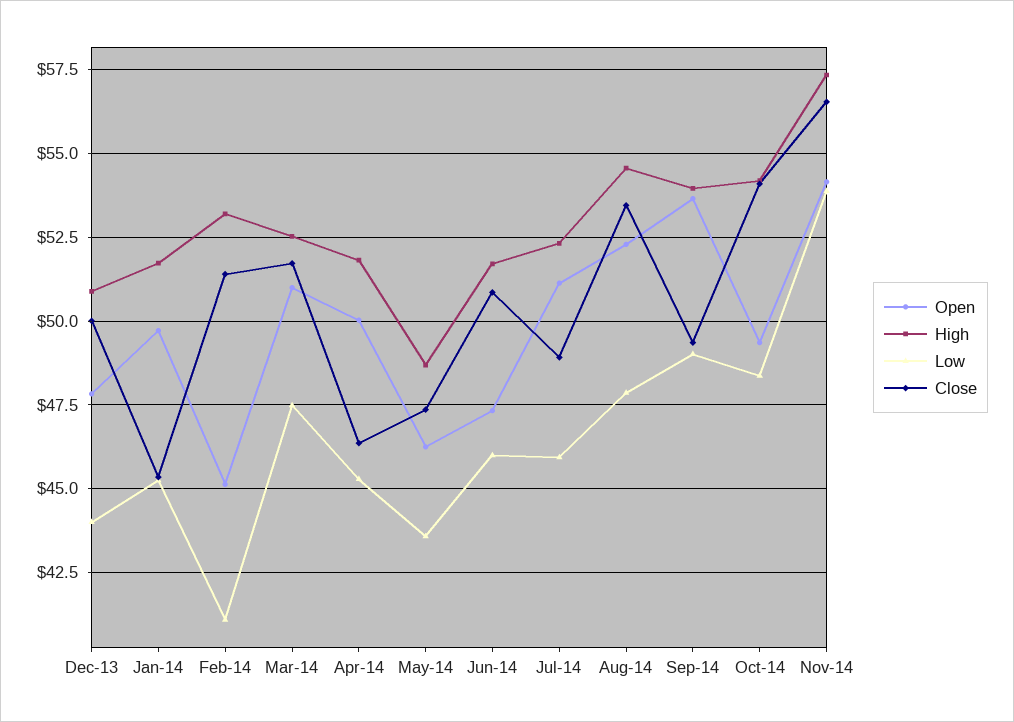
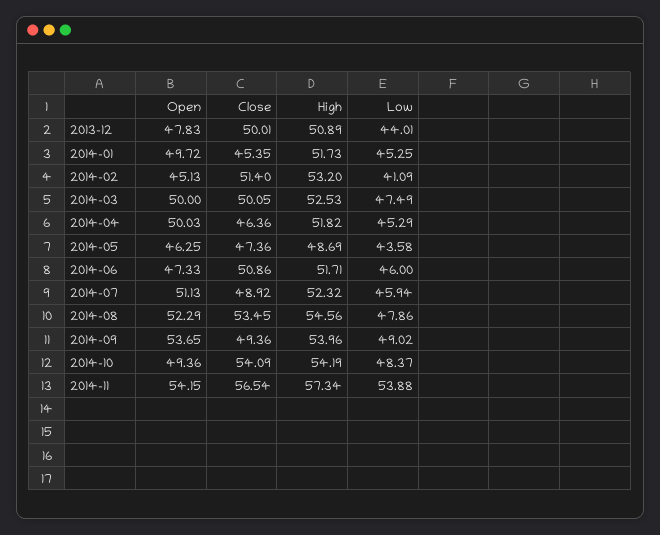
Open, Mar-14: 51 -> 50
Close, Mar-14: 51.75 -> 50.05

